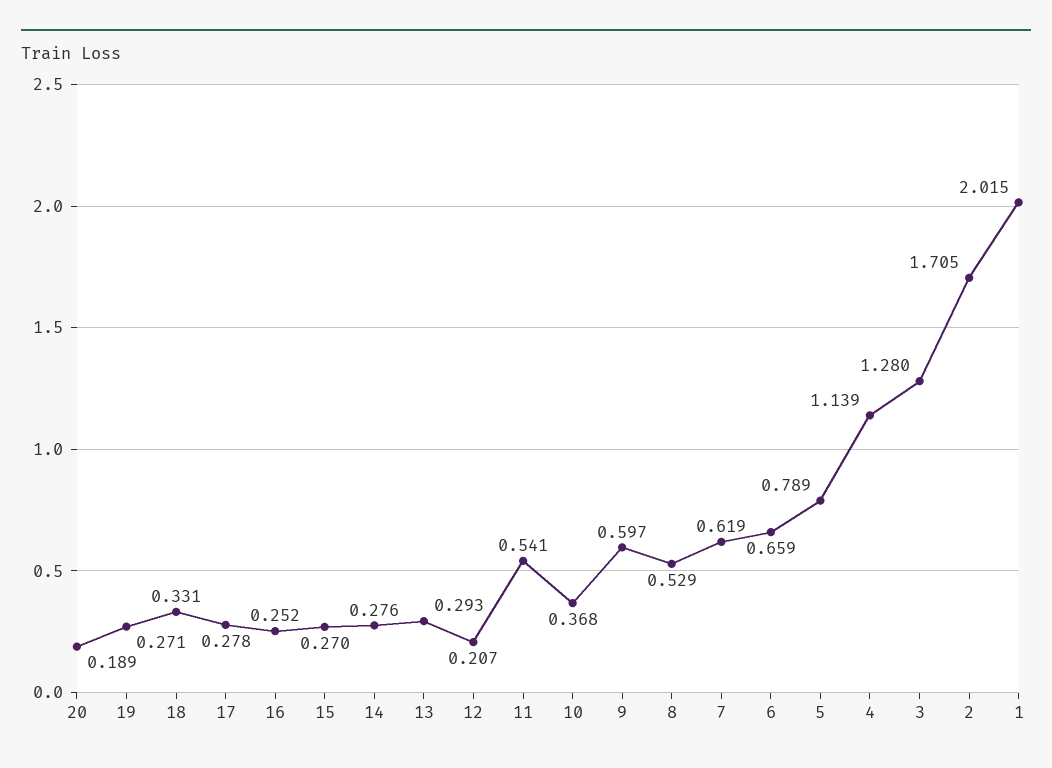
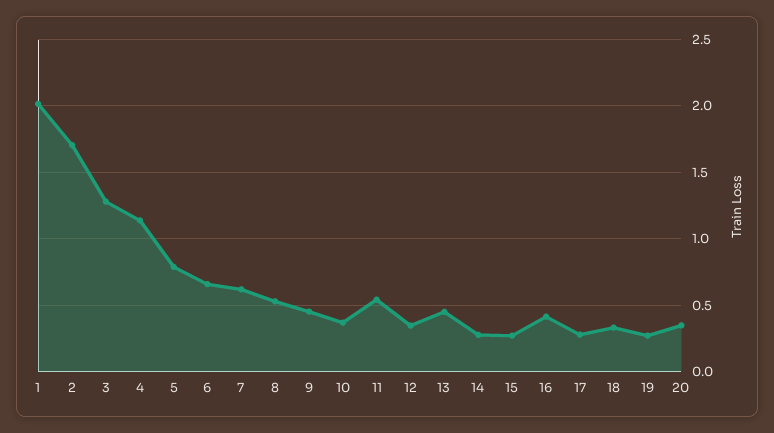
20: 0.189 -> 0.35
16: 0.252 -> 0.4
13: 0.293 -> 0.45
12: 0.207 -> 0.35
9: 0.597 -> 0.45

